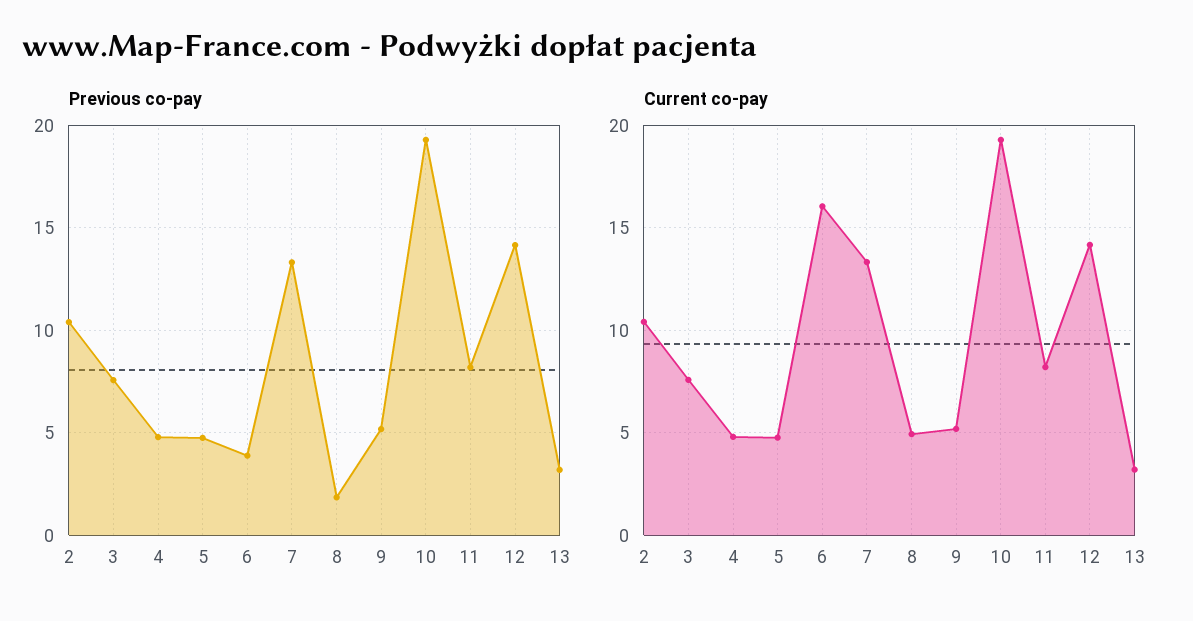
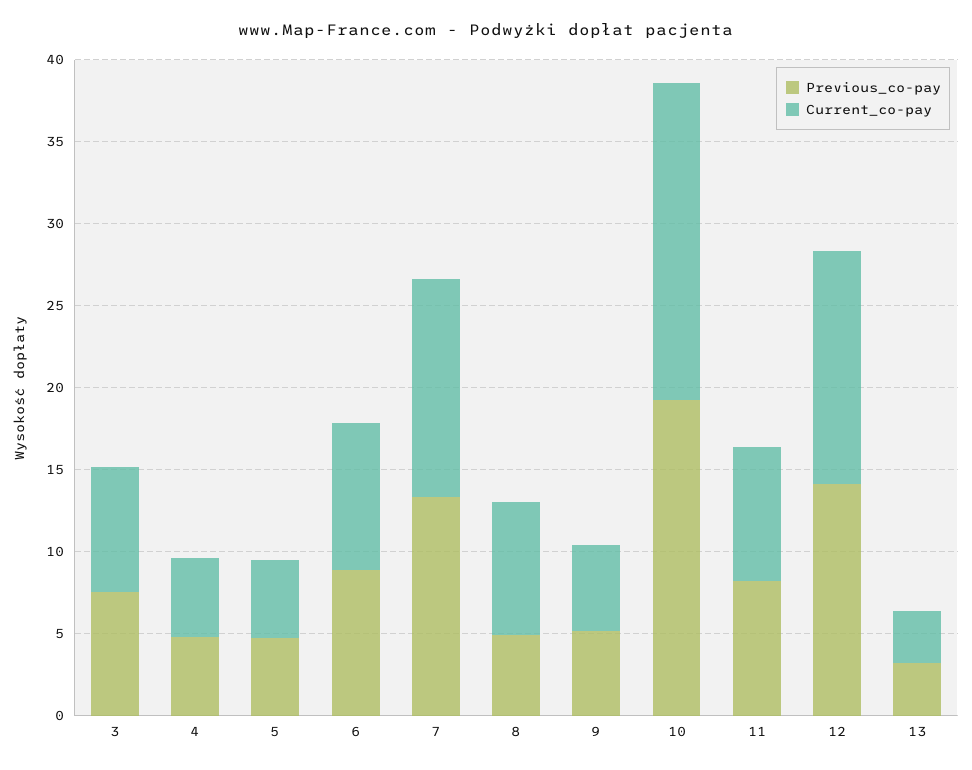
Previous co-pay, 2: 10.5 -> none
Previous co-pay, 6: 4 -> 9
Previous co-pay, 8: 2 -> 5
Current co-pay, 2: 10.5 -> none
Current co-pay, 6: 16 -> 9
Current co-pay, 8: 5 -> 8

